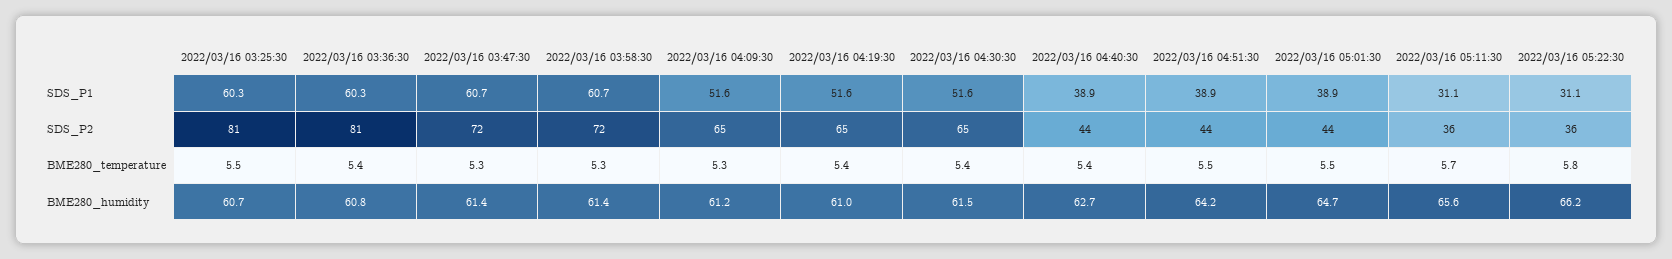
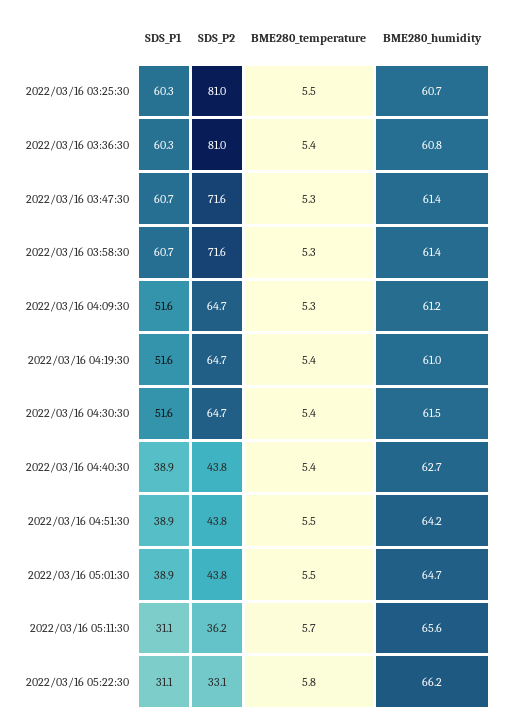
2022/03/16 05:22:30, SDS_P2: 36 -> 33.1

